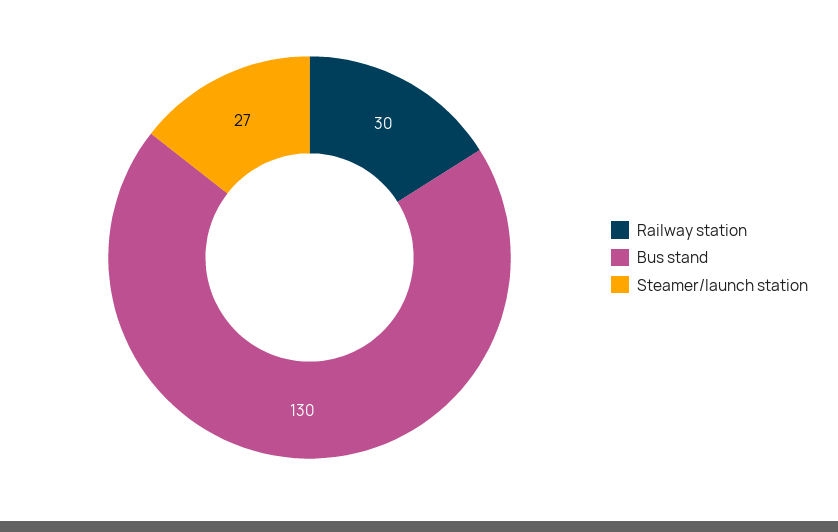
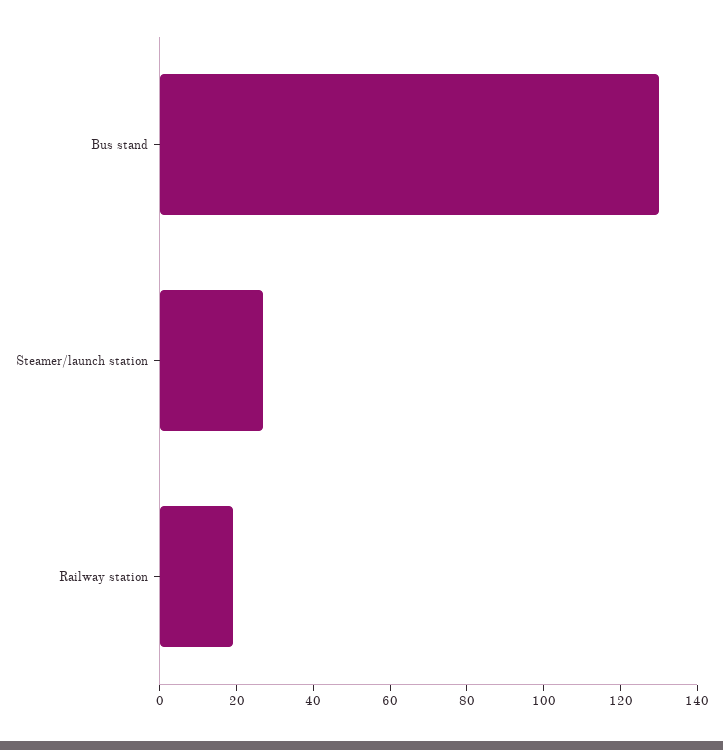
Railway station: 30 -> 20

